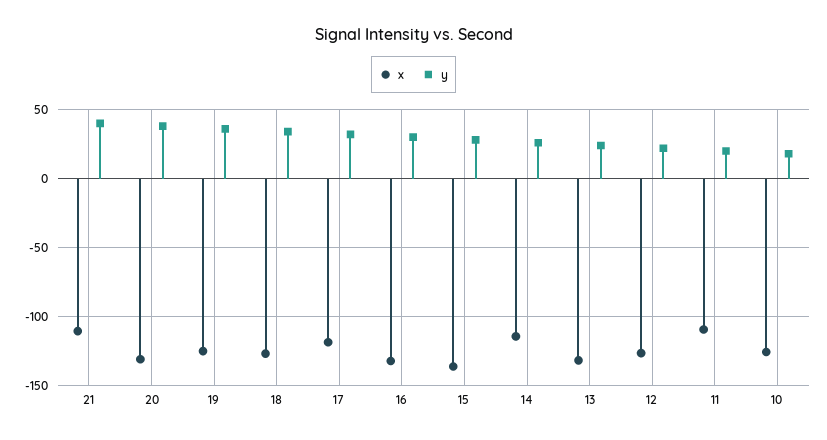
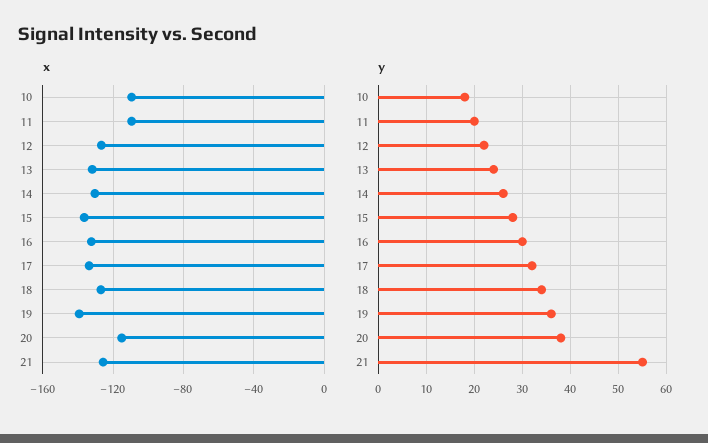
x, 21: -110 -> -125
y, 21: 40 -> 55
x, 20: -130 -> -115
x, 19: -125 -> -140
x, 17: -120 -> -135
x, 14: -115 -> -130
x, 10: -125 -> -110

